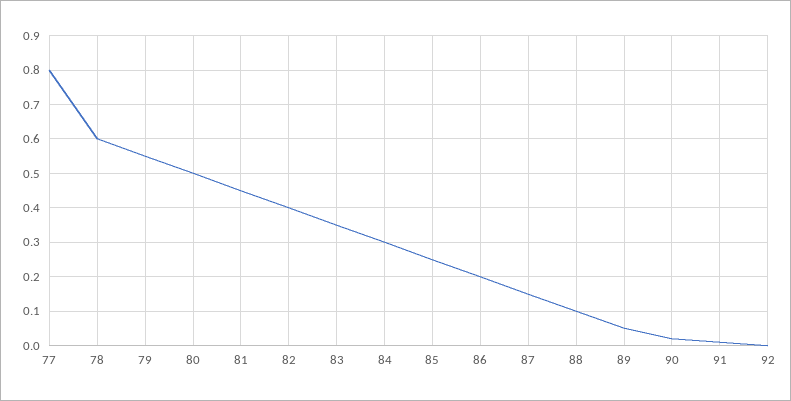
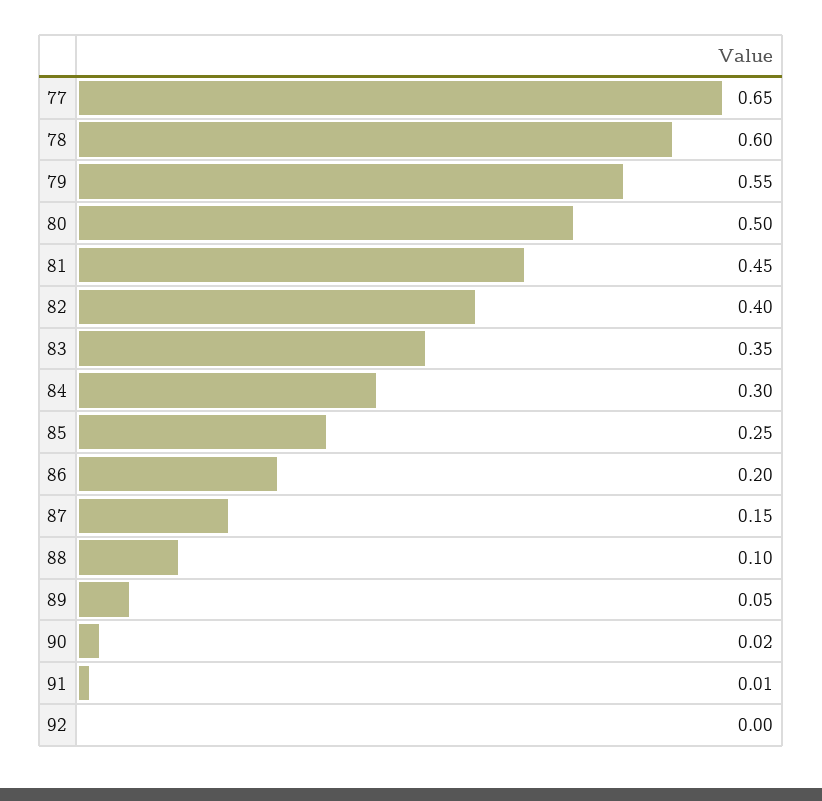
77: 0.8 -> 0.65

